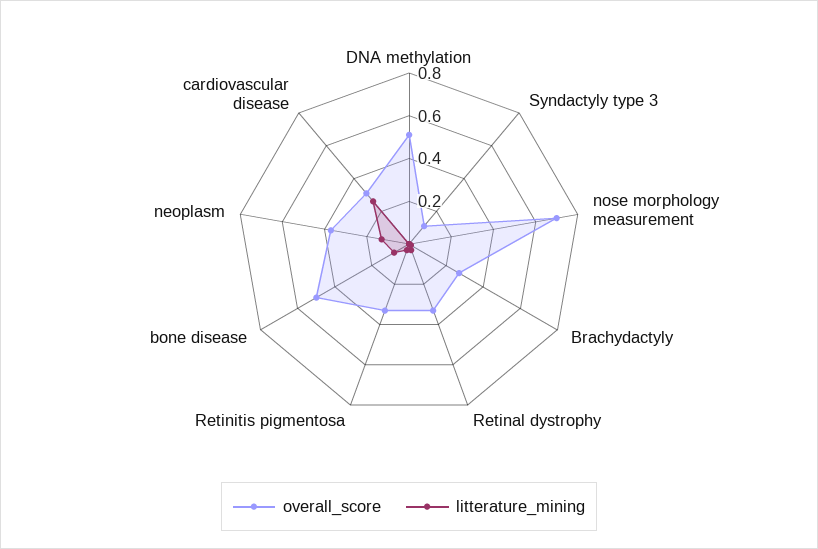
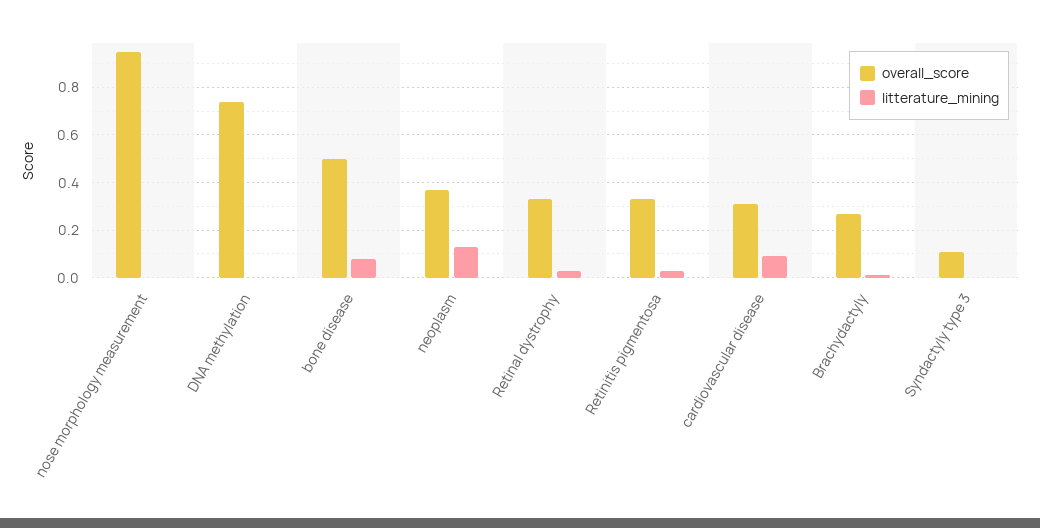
overall_score, DNA methylation: 0.5 -> 0.75
overall_score, nose morphology measurement: 0.7 -> 0.95
litterature_mining, cardiovascular disease: 0.25 -> 0.1

